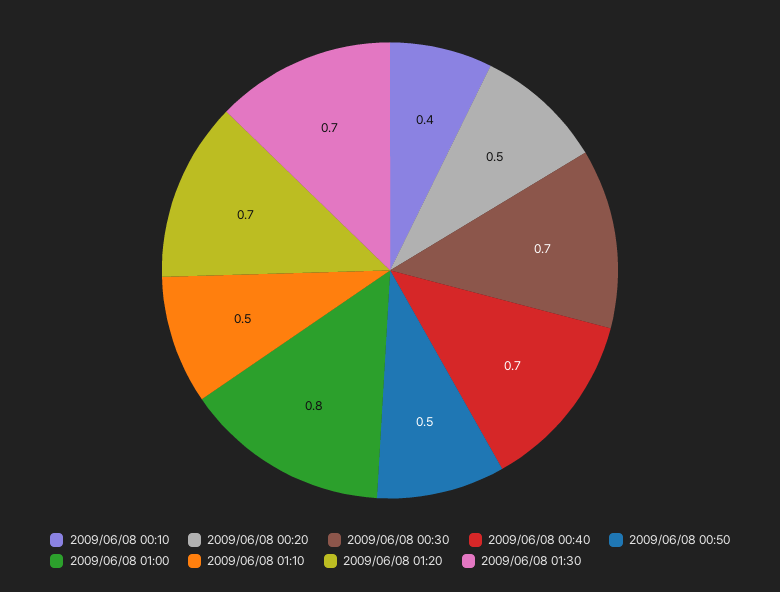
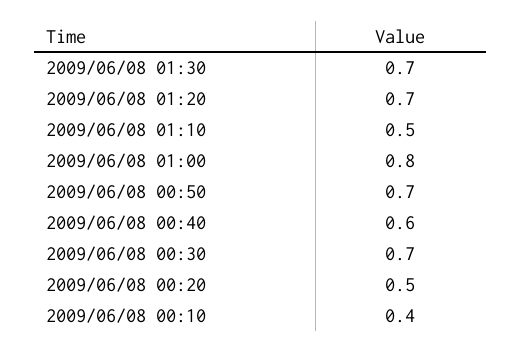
2009/06/08 00:40: 0.7 -> 0.6
2009/06/08 00:50: 0.5 -> 0.7

